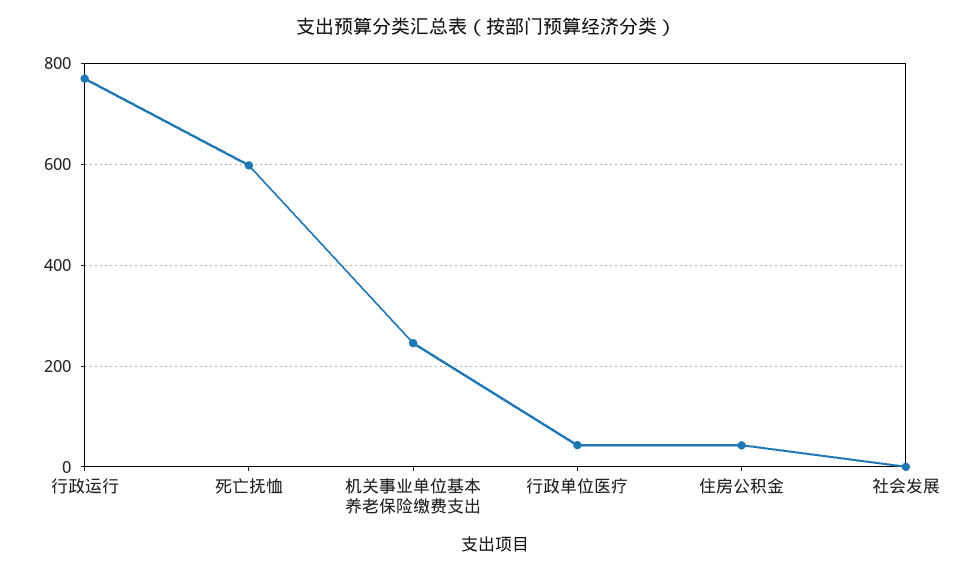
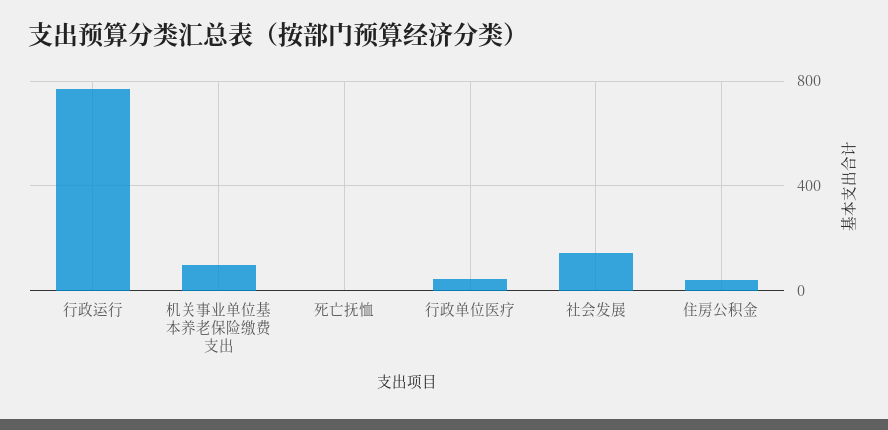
死亡抚恤: 600 -> 0
机关事业单位基本养老保险缴费支出: 240 -> 100
社会发展: 0 -> 150

